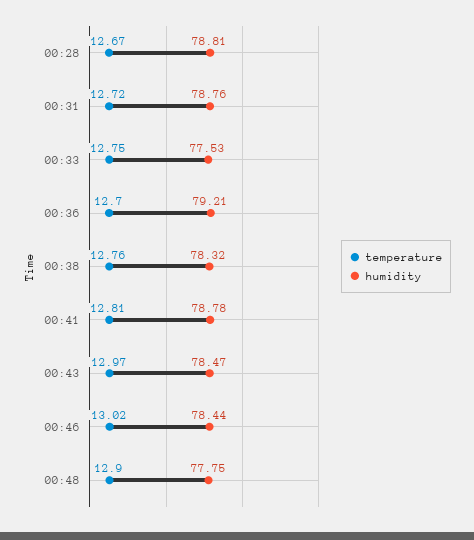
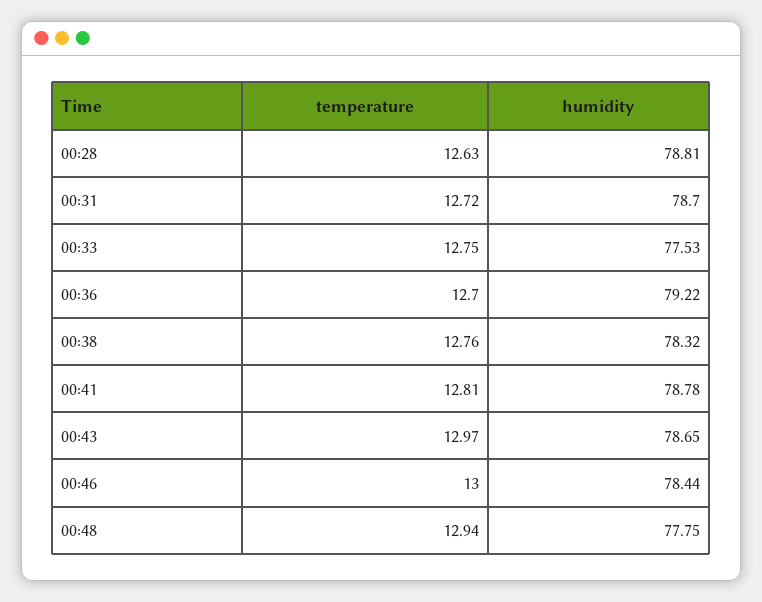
temperature, 00:28: 12.67 -> 12.63
humidity, 00:31: 78.76 -> 78.7
humidity, 00:36: 79.21 -> 79.22
humidity, 00:43: 78.47 -> 78.65
temperature, 00:46: 13.02 -> 13
temperature, 00:48: 12.9 -> 12.94

